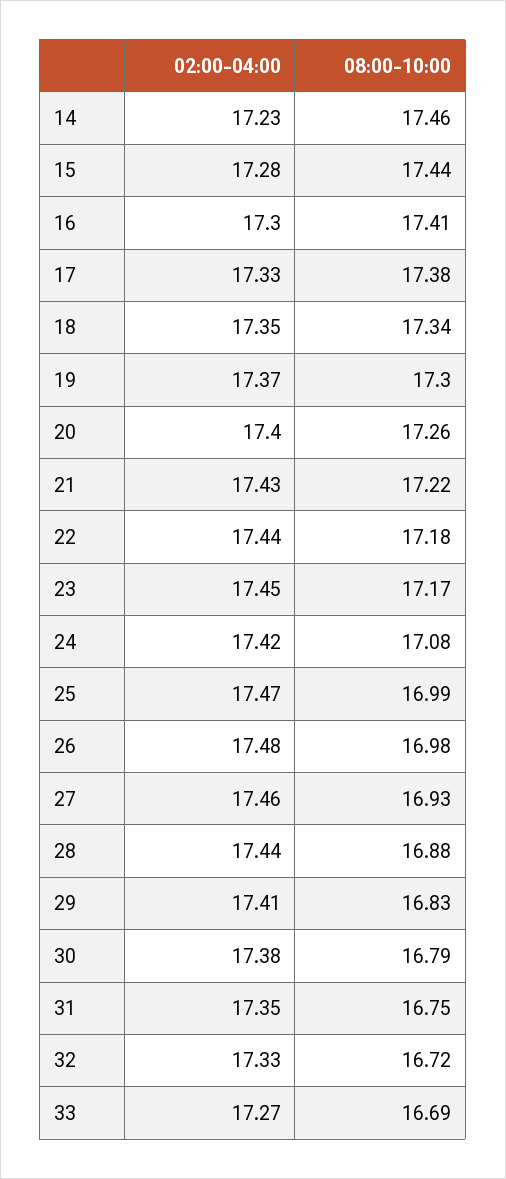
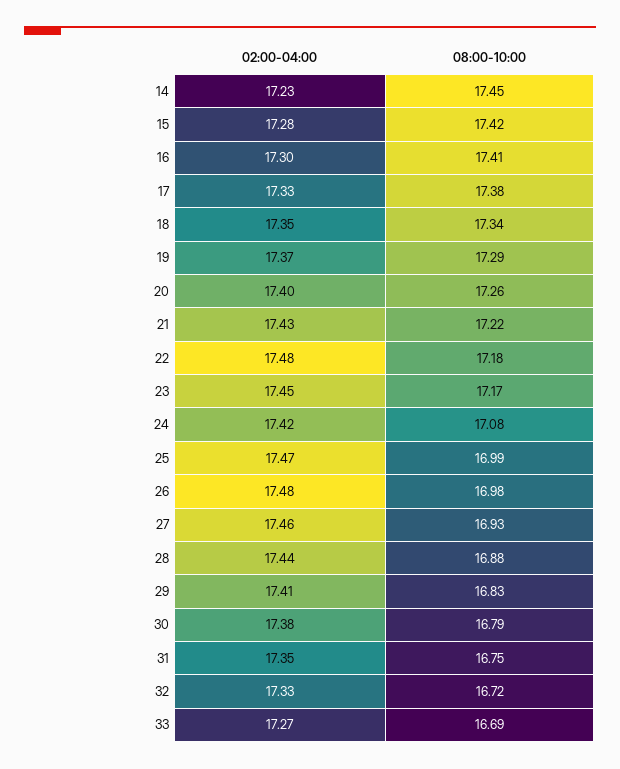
08:00-10:00, 14: 17.46 -> 17.45
08:00-10:00, 15: 17.44 -> 17.42
08:00-10:00, 19: 17.3 -> 17.29
02:00-04:00, 22: 17.44 -> 17.48

